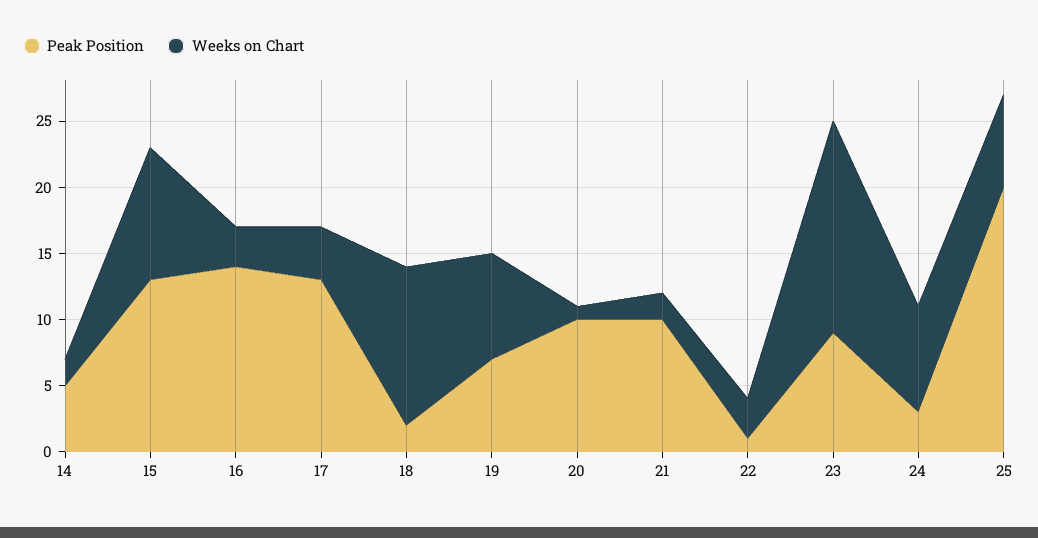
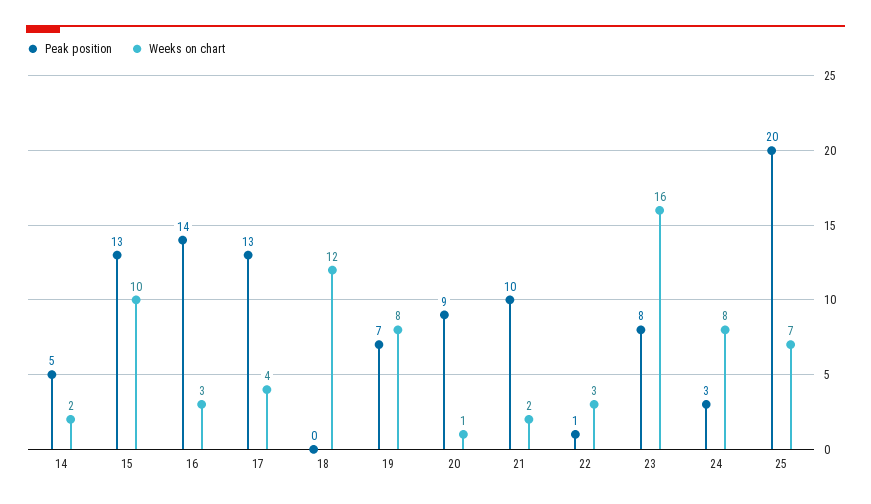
Peak Position, 18: 2 -> 0
Peak Position, 20: 10 -> 9
Peak Position, 23: 9 -> 8

